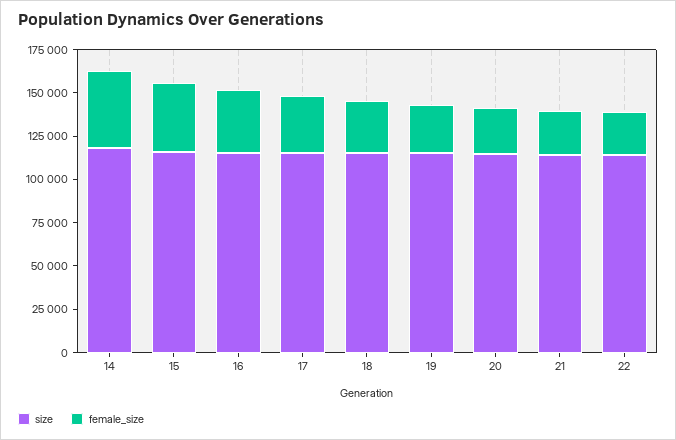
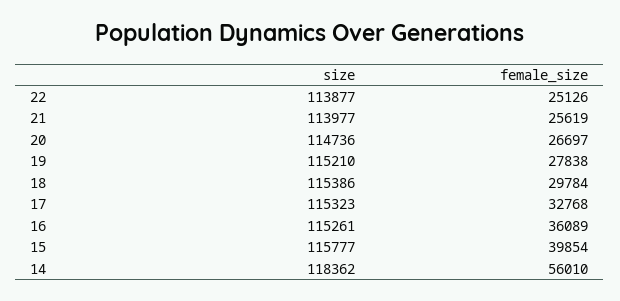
female_size, 14: 45000 -> 56010

